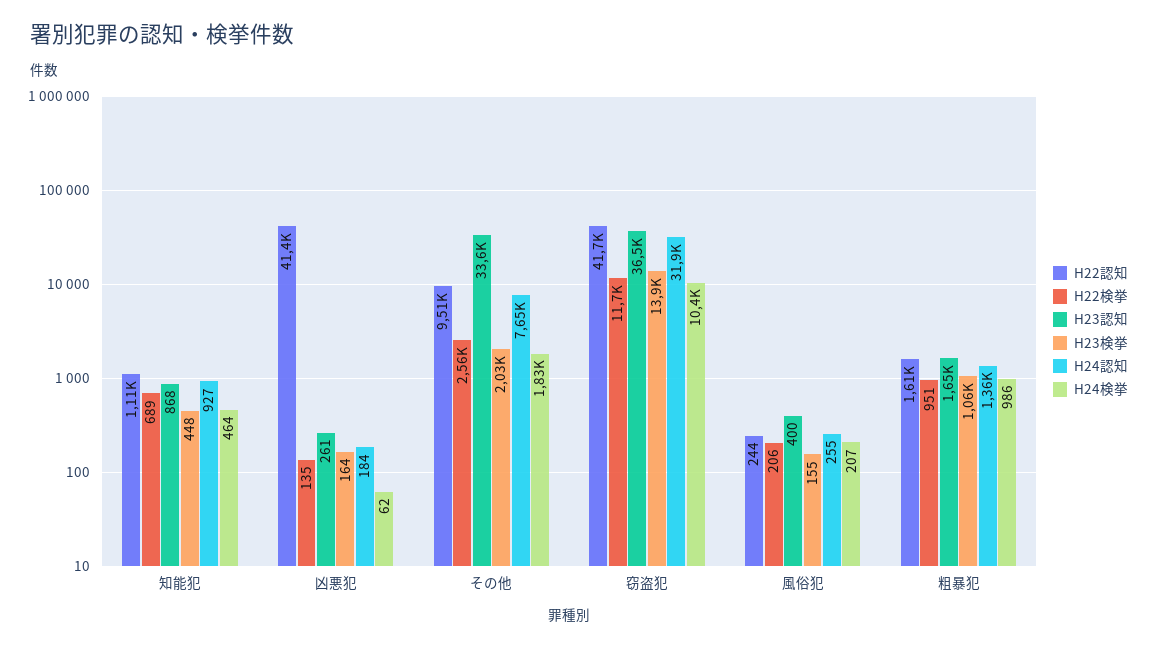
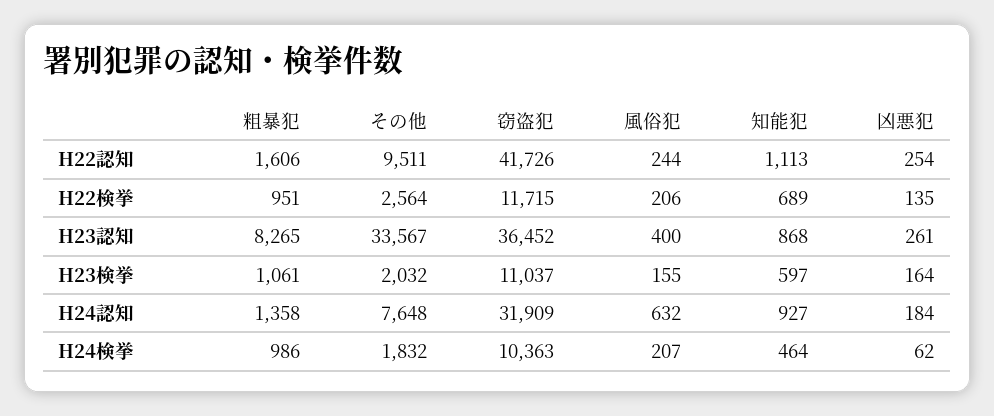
H23検挙, 知能犯: 448 -> 597
H22認知, 凶悪犯: 41400 -> 254
H23検挙, 窃盗犯: 13900 -> 11037
H24認知, 風俗犯: 255 -> 632
H23認知, 粗暴犯: 1650 -> 8265

